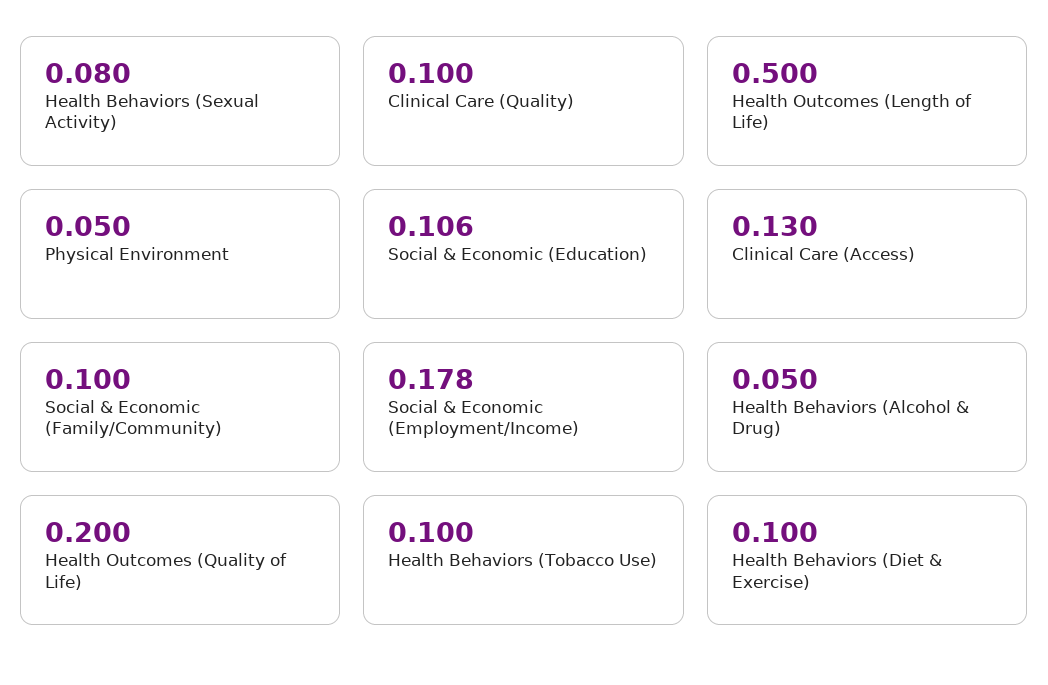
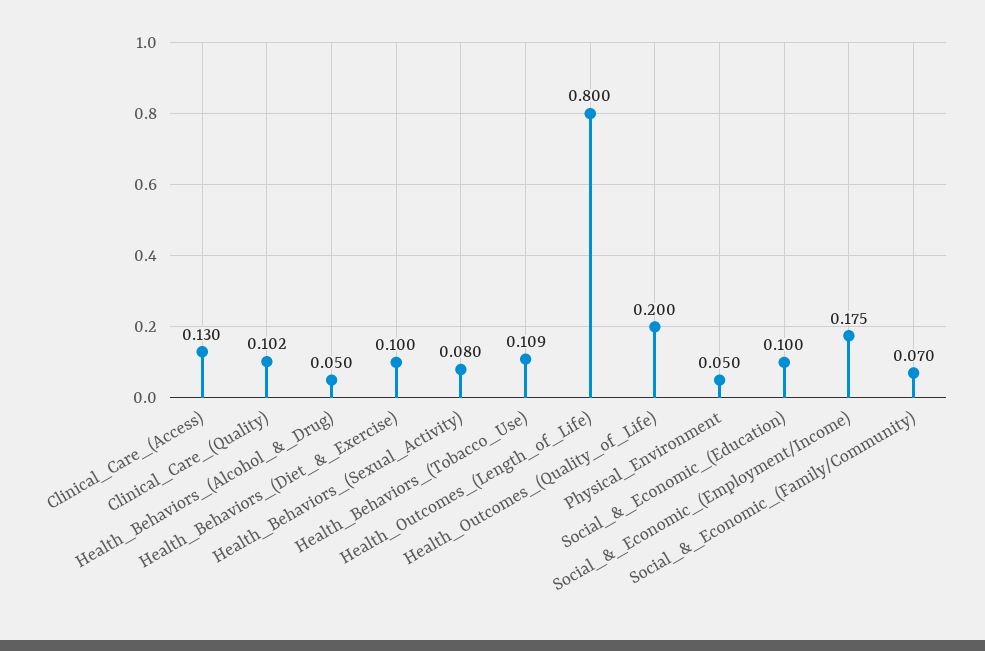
Clinical Care (Quality): 0.1 -> 0.102
Health Outcomes (Length of Life): 0.5 -> 0.8
Social & Economic (Education): 0.106 -> 0.1
Social & Economic (Family/Community): 0.1 -> 0.07
Social & Economic (Employment/Income): 0.178 -> 0.175
Health Behaviors (Tobacco Use): 0.1 -> 0.109

